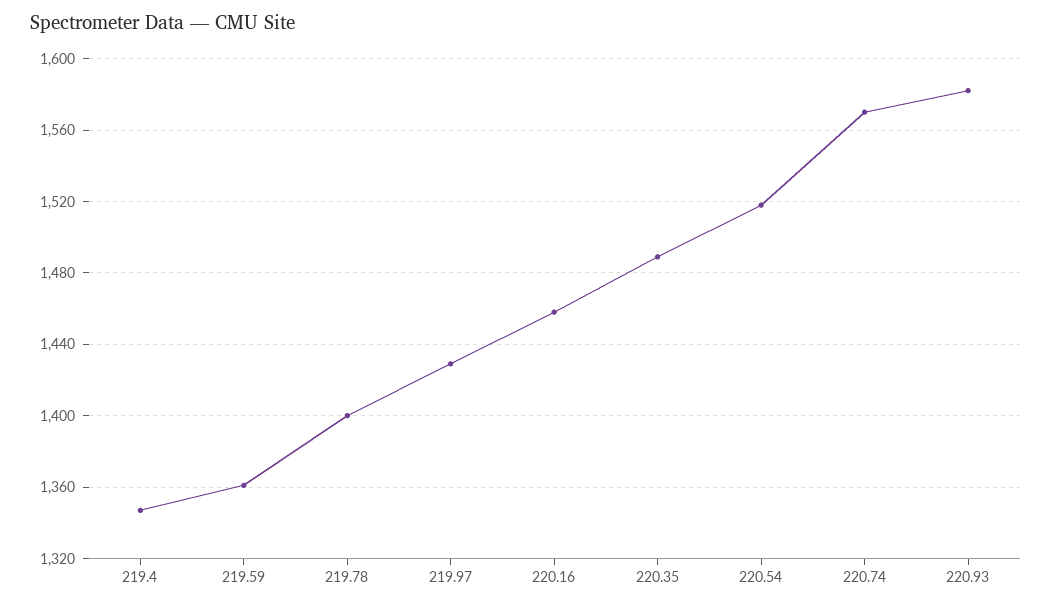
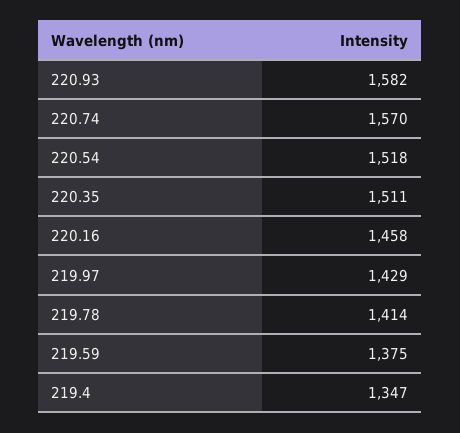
219.59: 1360 -> 1375
219.78: 1400 -> 1414
220.35: 1490 -> 1511

